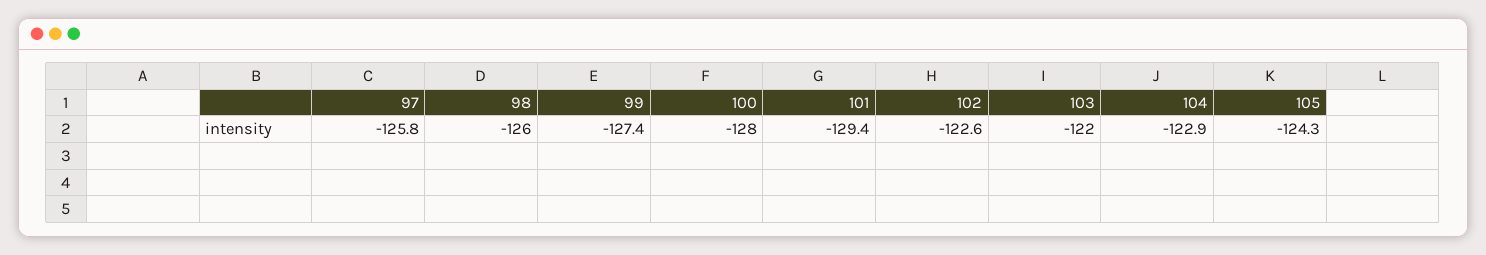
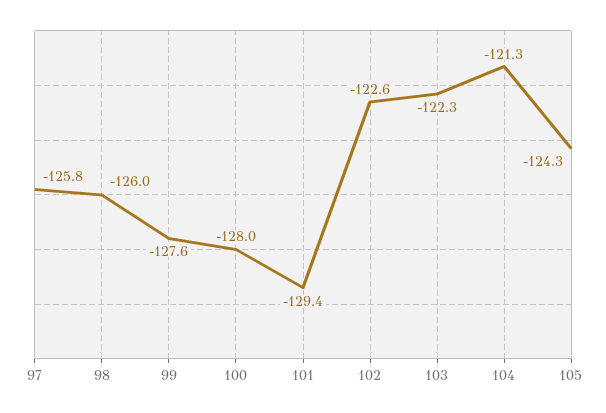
99: -127.4 -> -127.6
103: -122 -> -122.3
104: -122.9 -> -121.3

